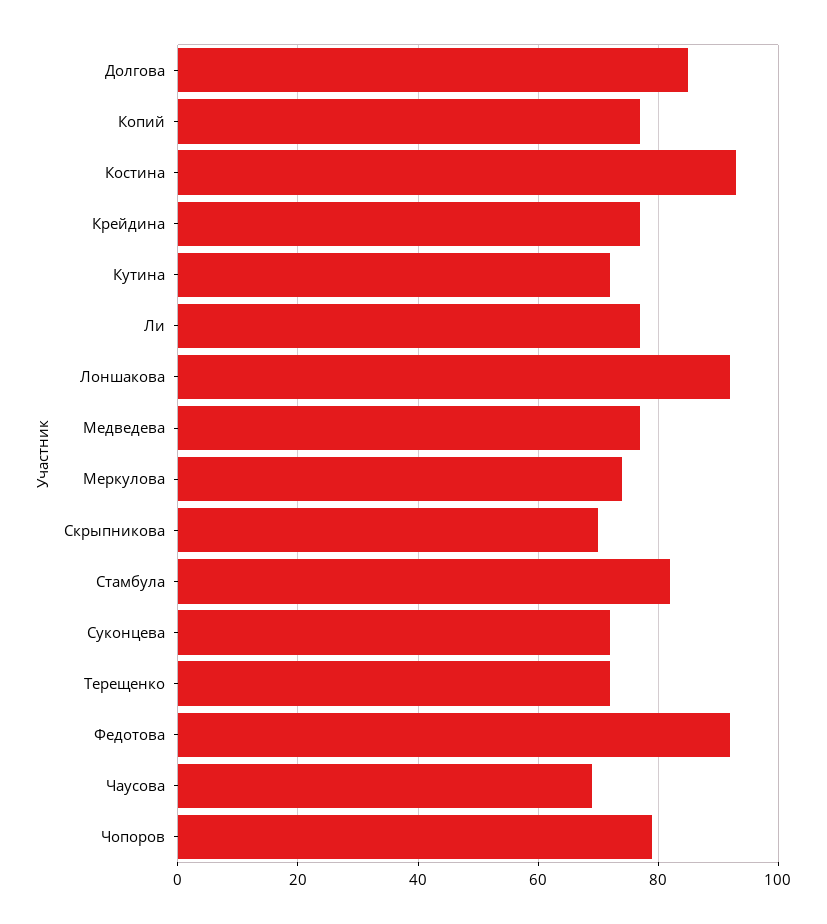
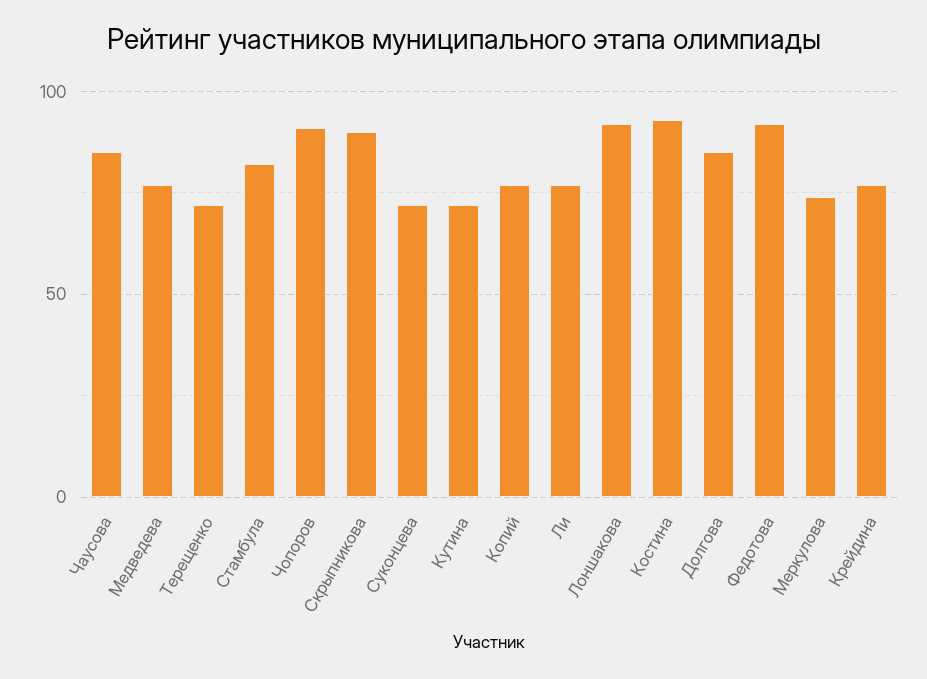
Скрыпникова: 70 -> 90
Чаусова: 70 -> 85
Чопоров: 80 -> 90

